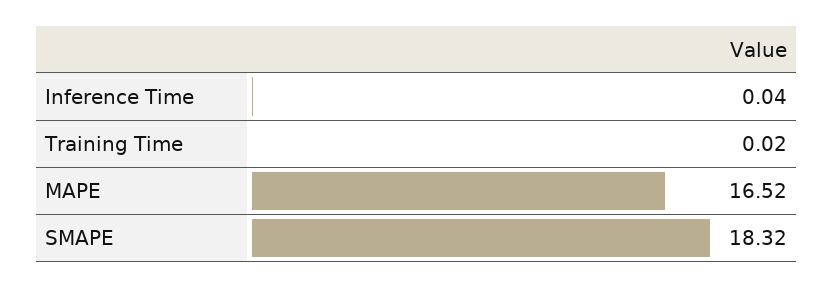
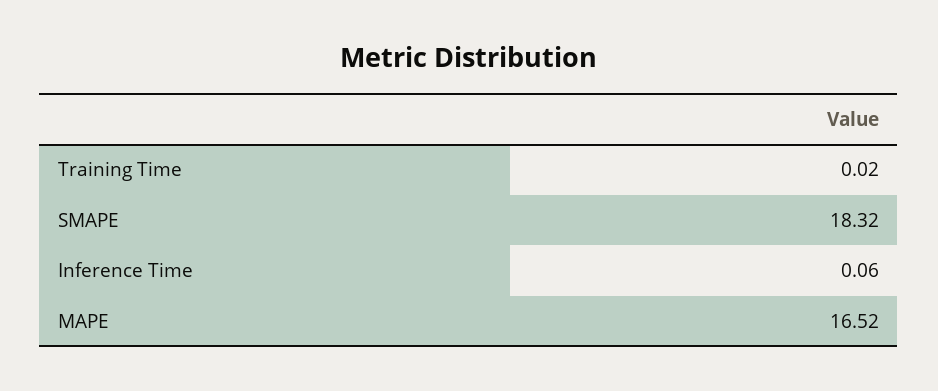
Inference Time: 0.04 -> 0.06

